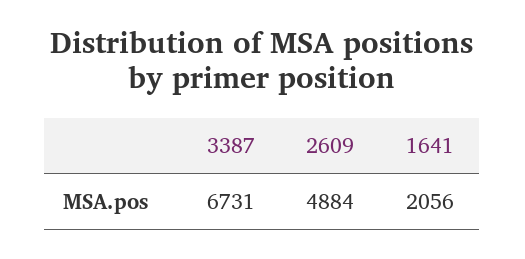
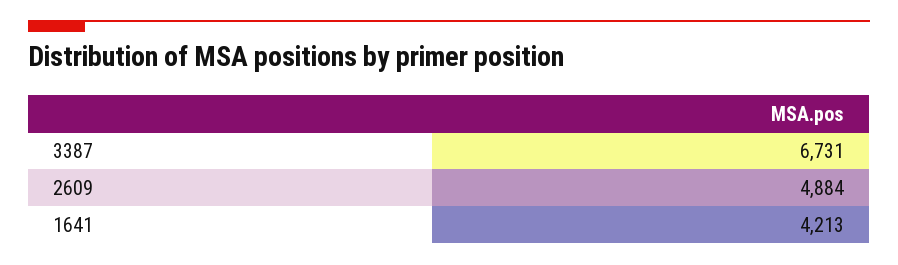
1641: 2056 -> 4213

